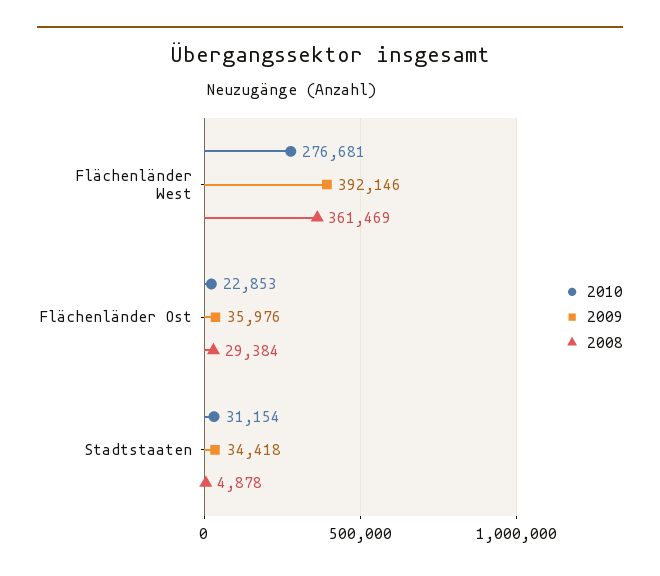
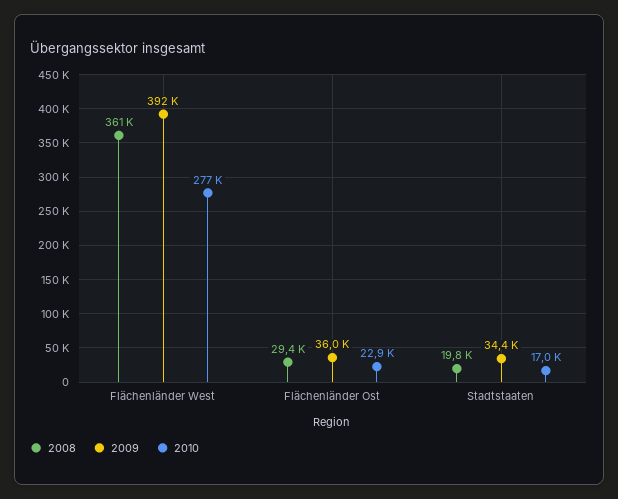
2010, Stadtstaaten: 31154 -> 17000
2008, Stadtstaaten: 4878 -> 19800

